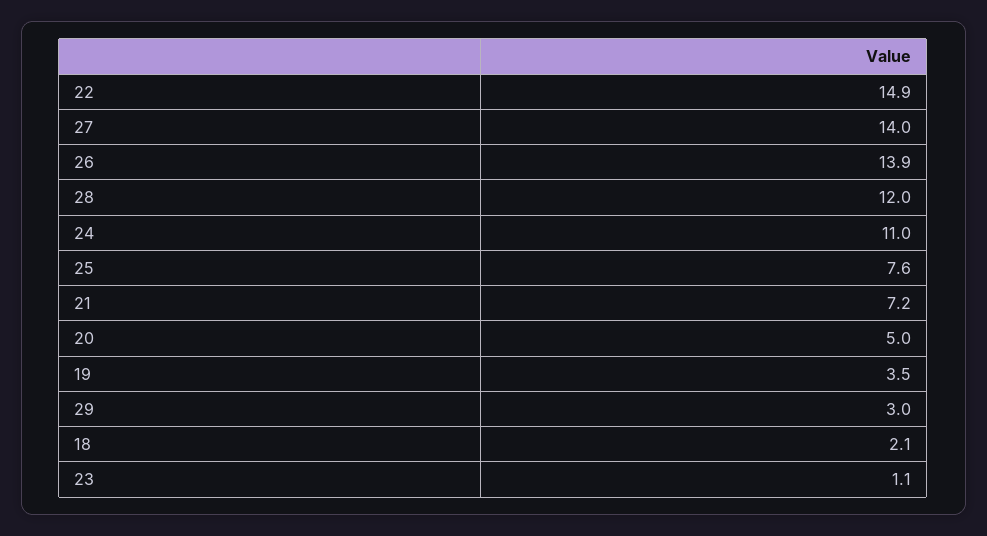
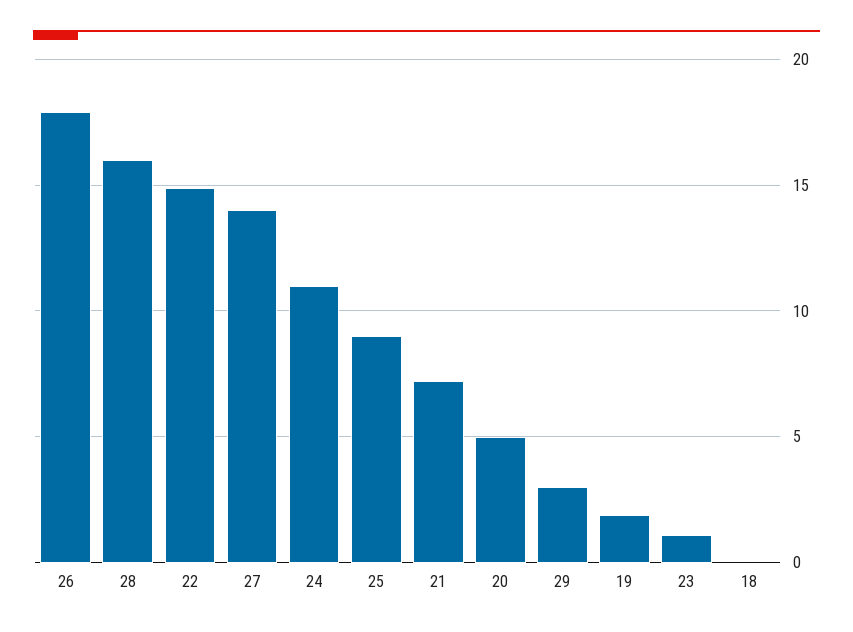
26: 13.9 -> 18
28: 12 -> 16
25: 7.6 -> 9
19: 3.5 -> 2
18: 2.1 -> 0

